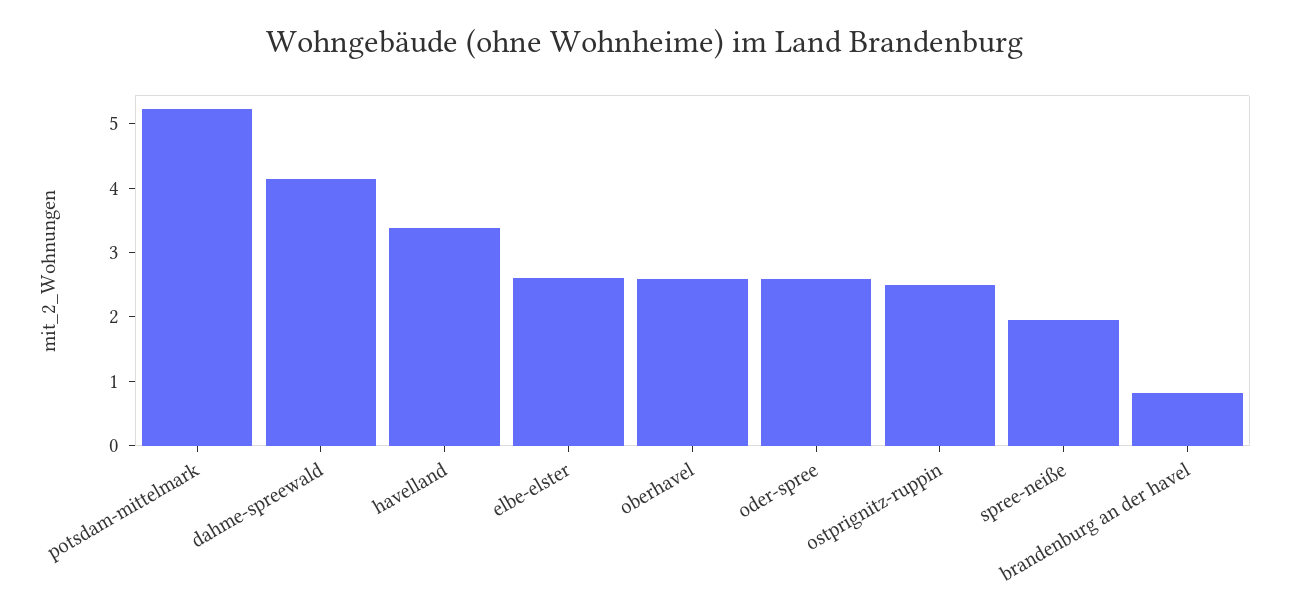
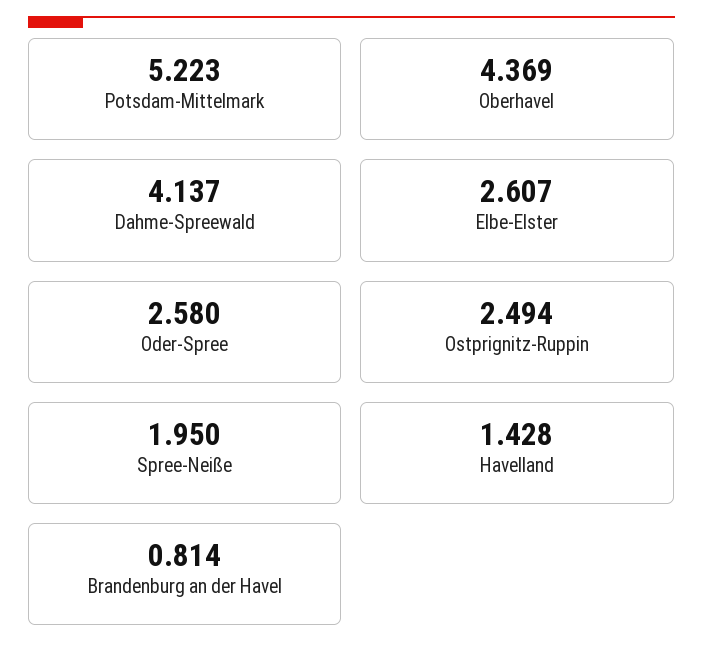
havelland: 3.4 -> 1.428
oberhavel: 2.6 -> 4.369

